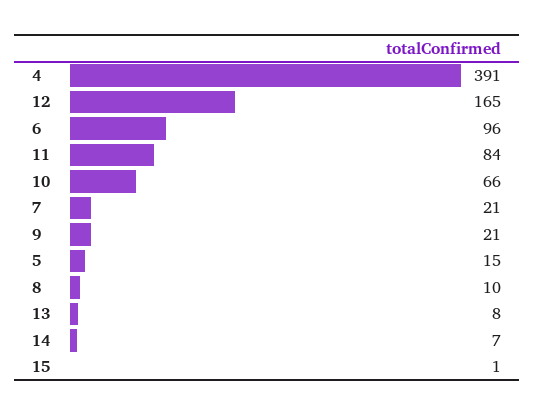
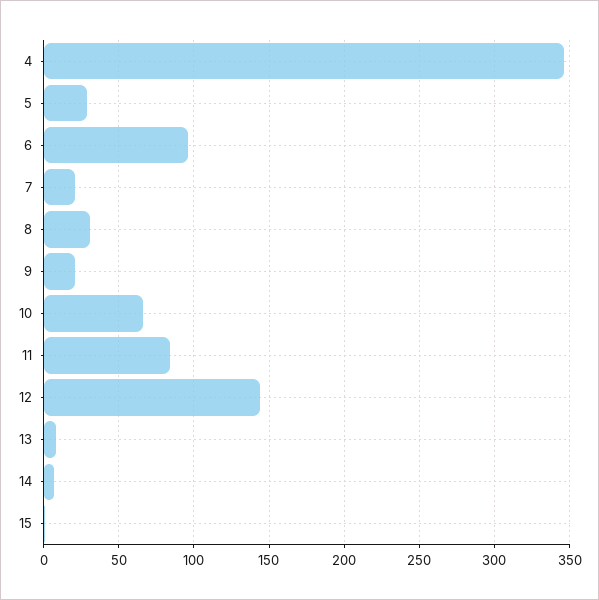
4: 391 -> 345
12: 165 -> 145
5: 15 -> 30
8: 10 -> 30

